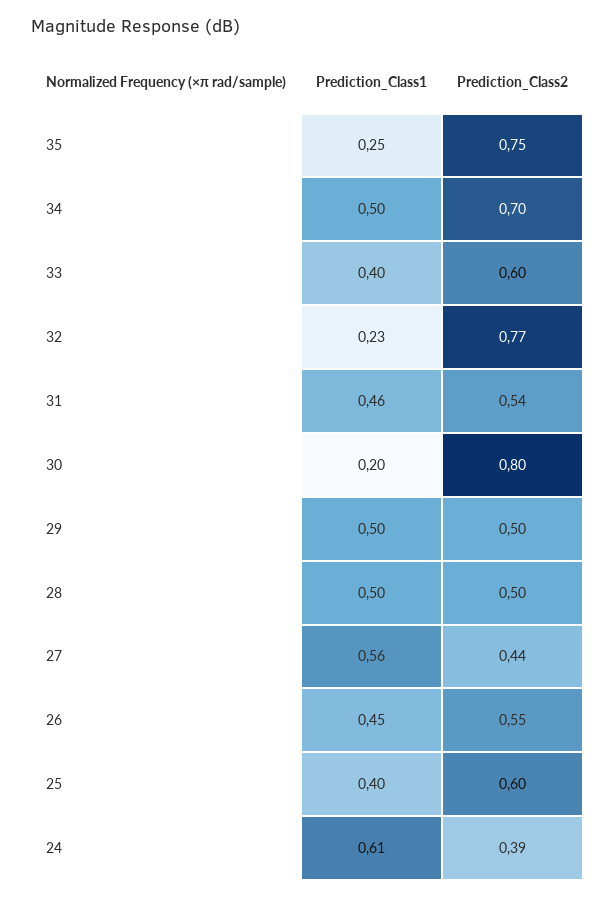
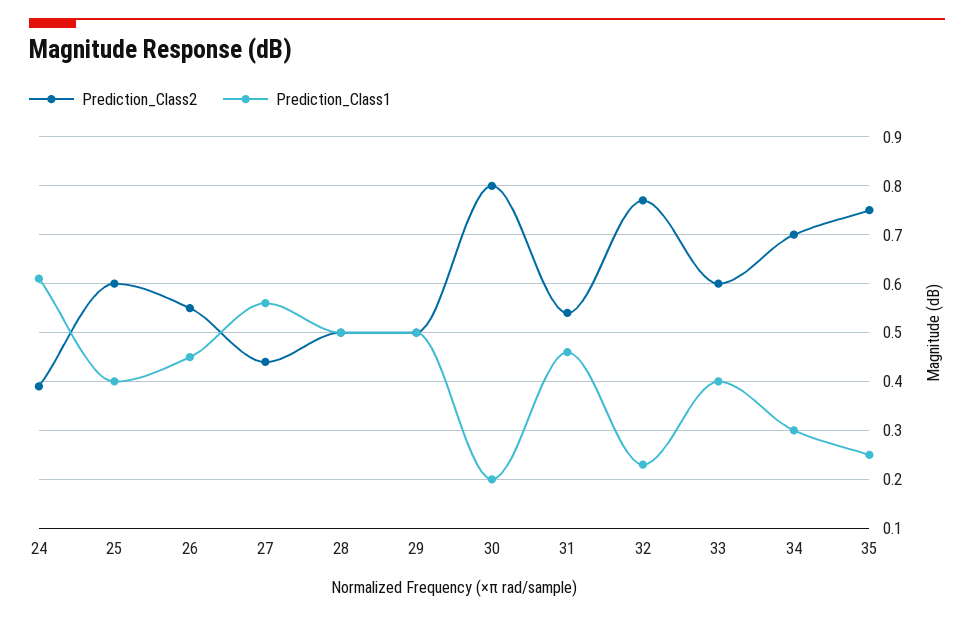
Prediction_Class1, 34: 0.5 -> 0.3

